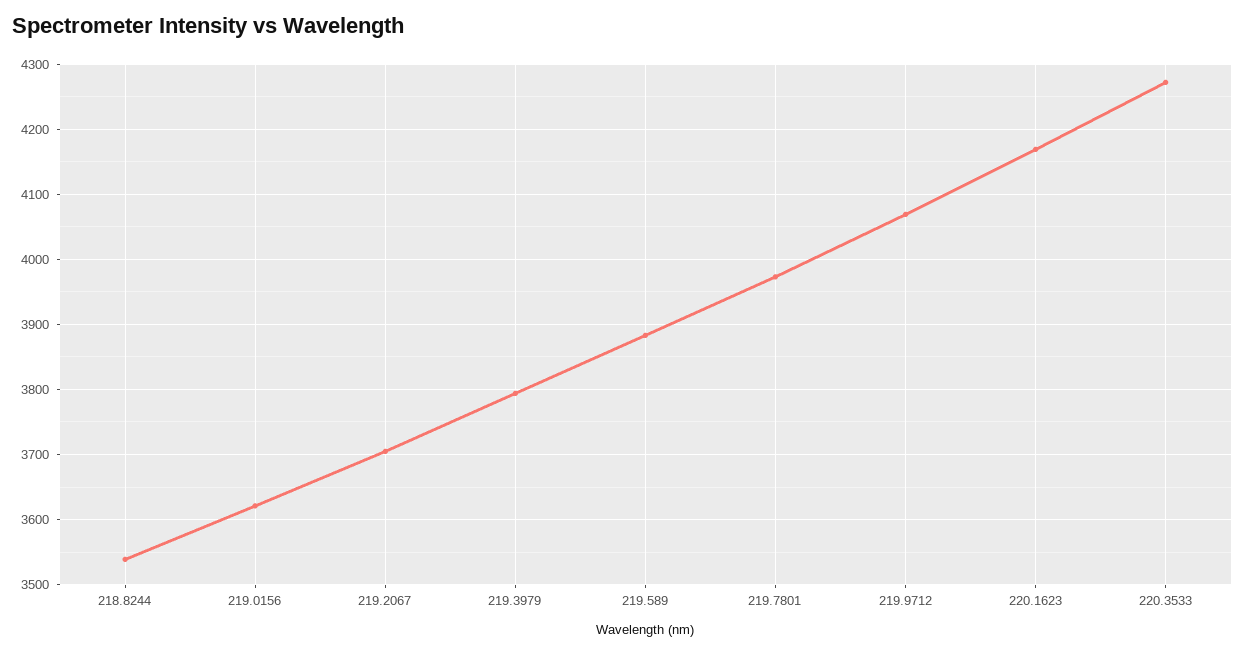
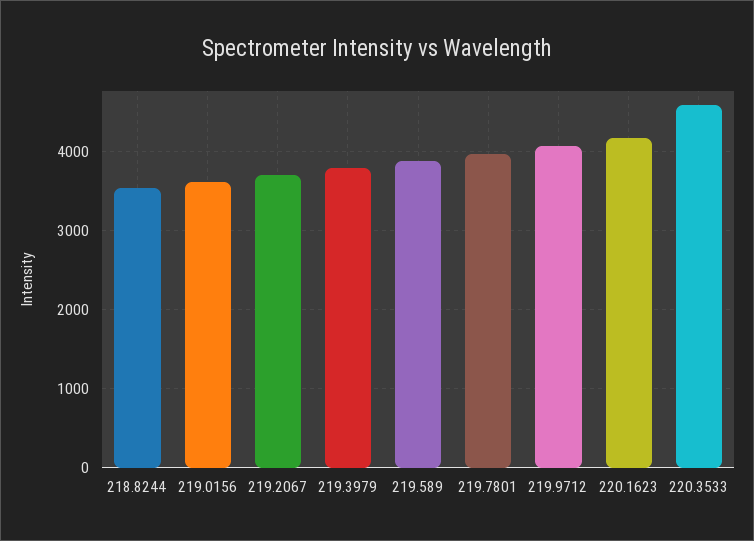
220.3533: 4270 -> 4600

